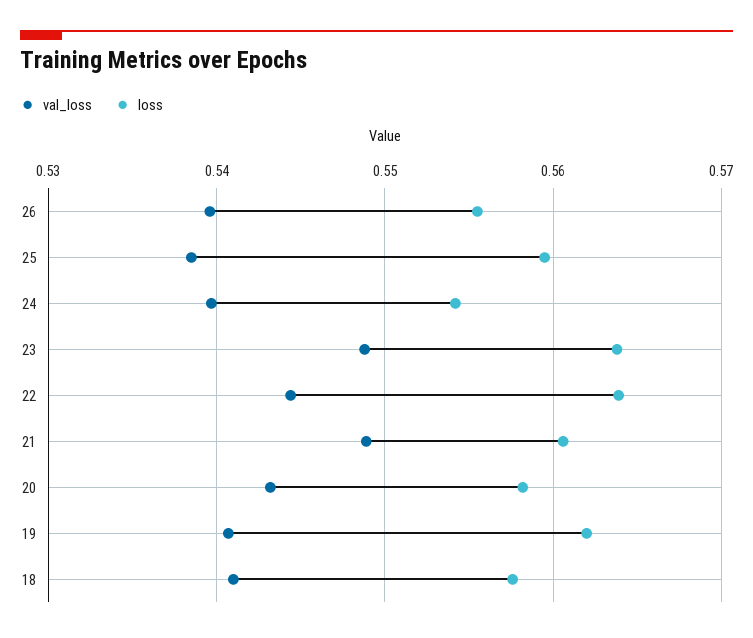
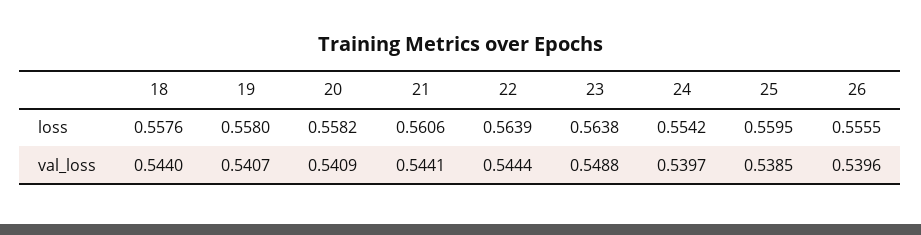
val_loss, 21: 0.549 -> 0.5441
val_loss, 20: 0.543 -> 0.5409
loss, 19: 0.562 -> 0.558
val_loss, 18: 0.541 -> 0.544

